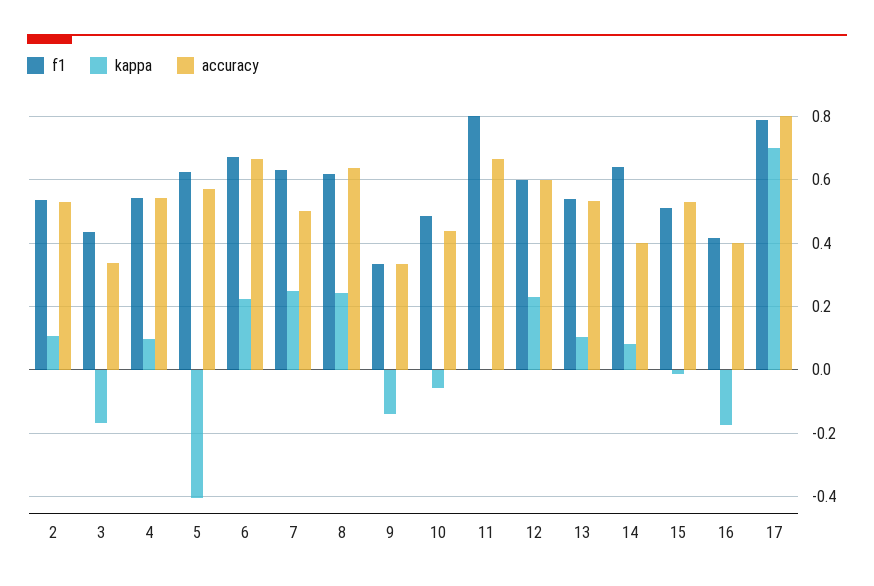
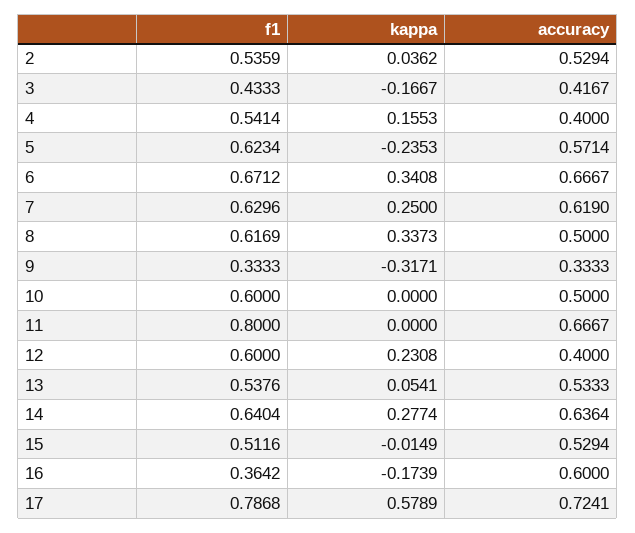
kappa, 2: 0.1 -> 0.0362
accuracy, 3: 0.34 -> 0.4167
kappa, 4: 0.1 -> 0.1553
accuracy, 4: 0.54 -> 0.4
kappa, 5: -0.4 -> -0.2353
kappa, 6: 0.22 -> 0.3408
accuracy, 7: 0.5 -> 0.619
kappa, 8: 0.24 -> 0.3373
accuracy, 8: 0.64 -> 0.5
kappa, 9: -0.14 -> -0.3171
f1, 10: 0.48 -> 0.6
kappa, 10: -0.06 -> 0
accuracy, 10: 0.44 -> 0.5
accuracy, 12: 0.6 -> 0.4
kappa, 13: 0.1 -> 0.0541
kappa, 14: 0.08 -> 0.2774
accuracy, 14: 0.4 -> 0.6364
f1, 16: 0.42 -> 0.3642
accuracy, 16: 0.4 -> 0.6
kappa, 17: 0.7 -> 0.5789
accuracy, 17: 0.8 -> 0.7241

